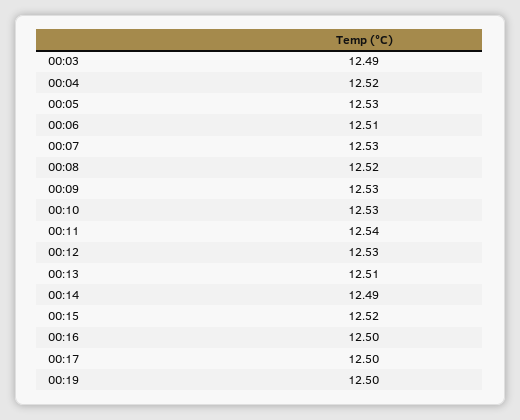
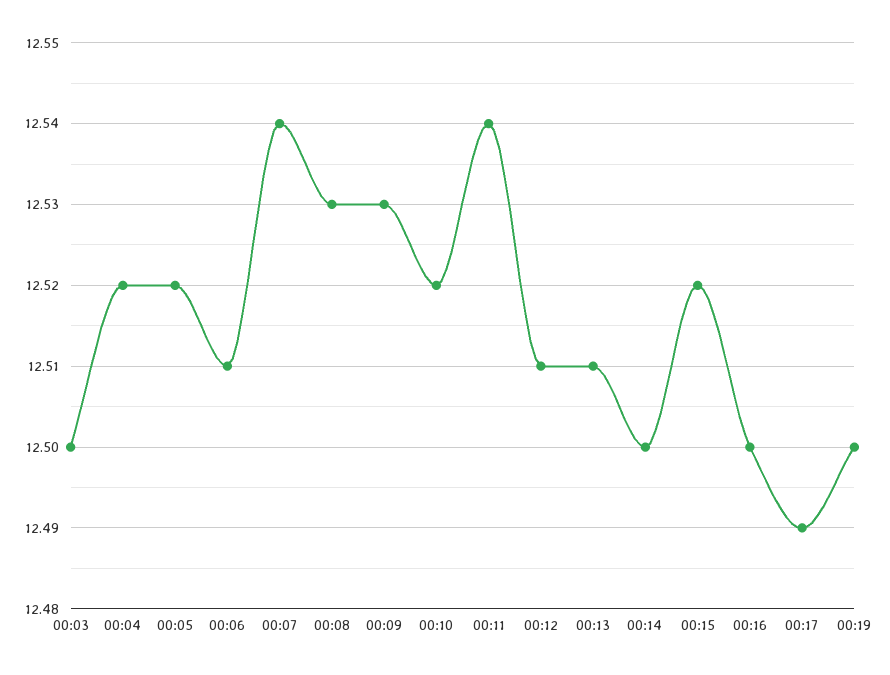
00:03: 12.49 -> 12.5
00:05: 12.53 -> 12.52
00:07: 12.53 -> 12.54
00:08: 12.52 -> 12.53
00:10: 12.53 -> 12.52
00:12: 12.53 -> 12.51
00:14: 12.49 -> 12.5
00:17: 12.5 -> 12.49

